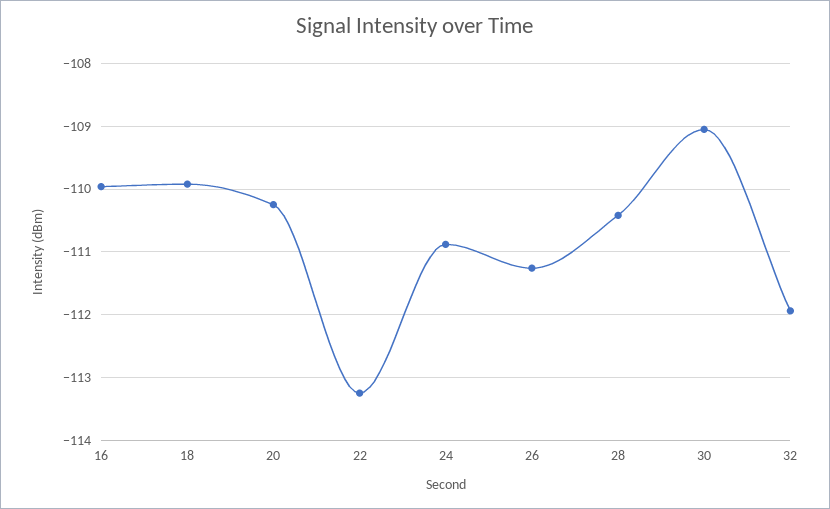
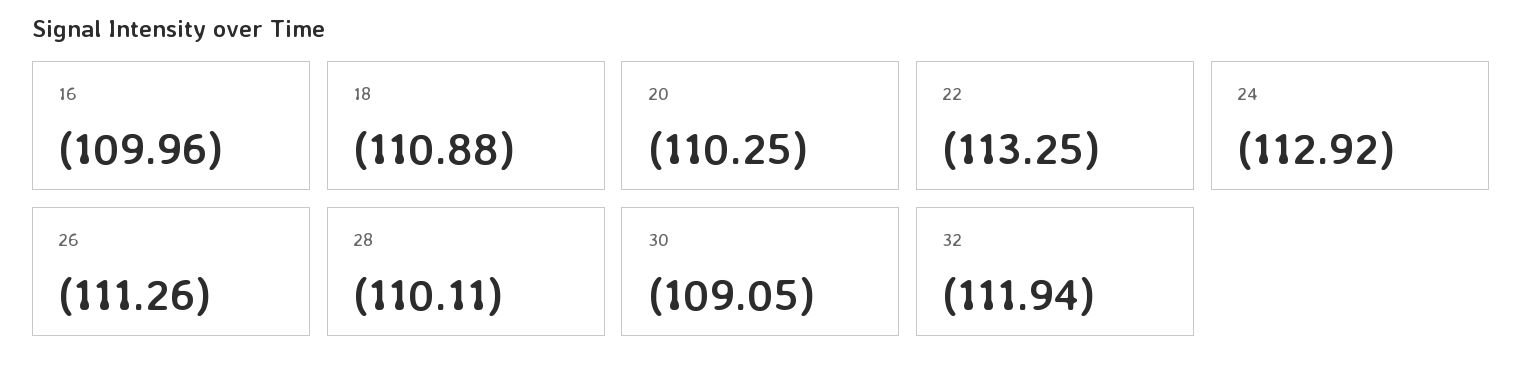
18: -109.9 -> -110.88
24: -110.9 -> -112.92
28: -110.4 -> -110.11

